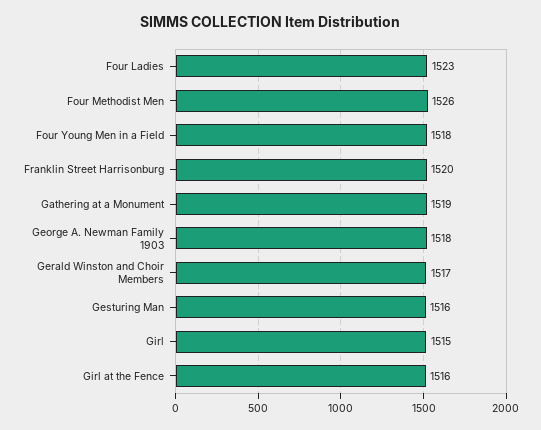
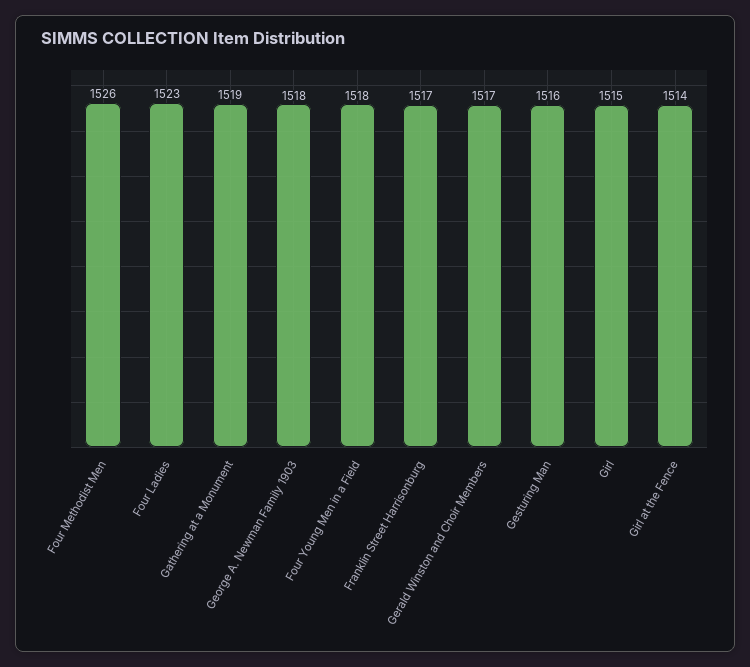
Franklin Street Harrisonburg: 1520 -> 1517
Girl at the Fence: 1516 -> 1514

